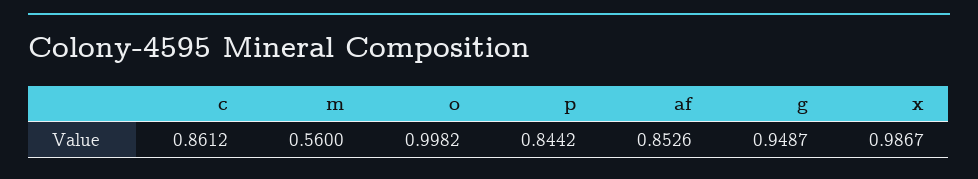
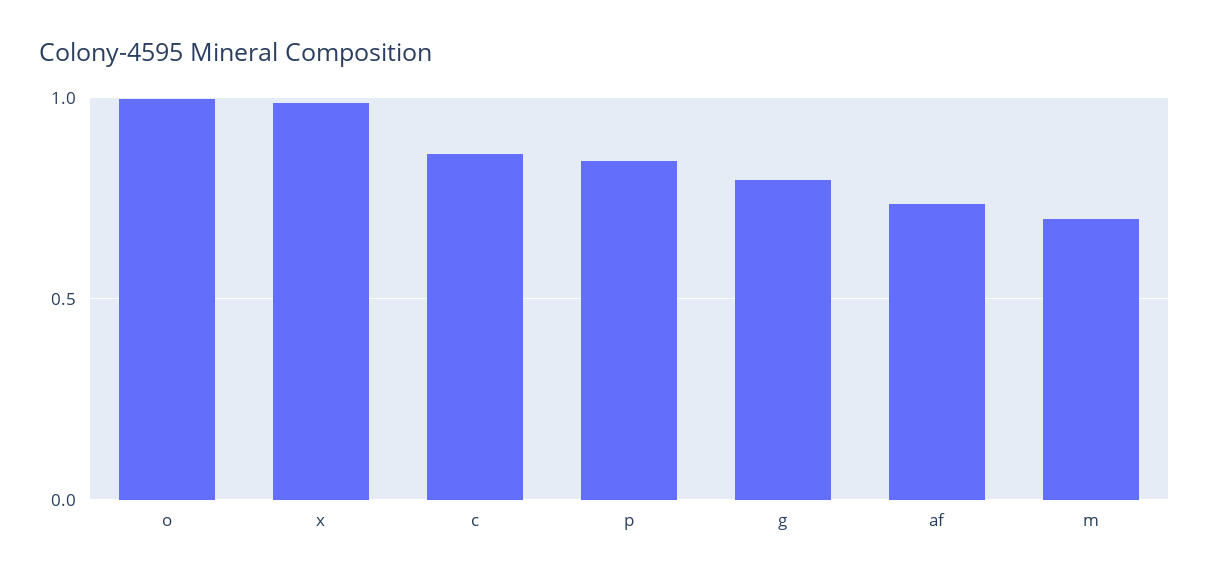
m: 0.56 -> 0.7
af: 0.8526 -> 0.75
g: 0.9487 -> 0.8

